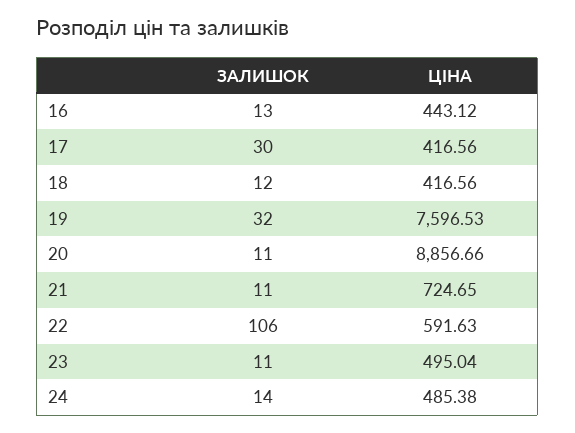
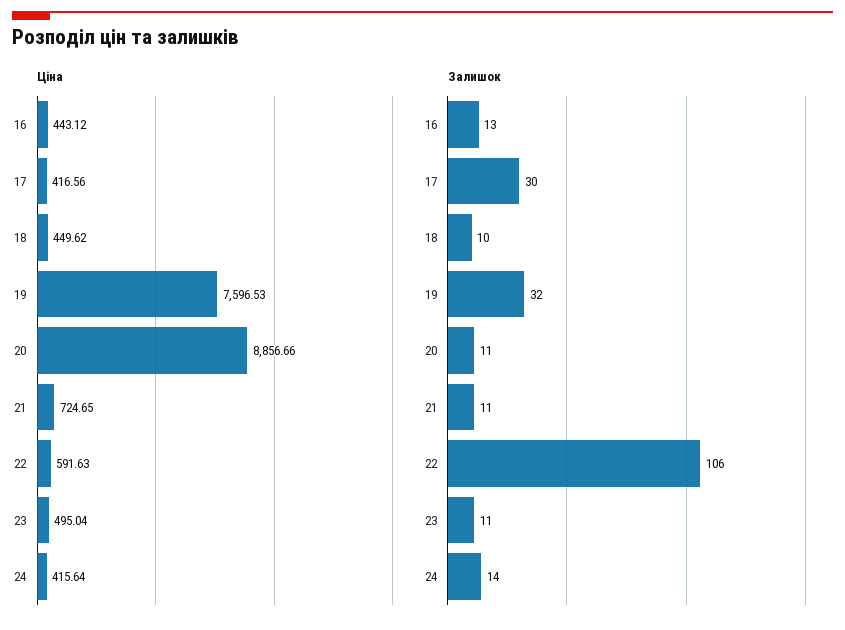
ЗАЛИШОК, 18: 12 -> 10
ЦІНА, 18: 416.56 -> 449.62
ЦІНА, 24: 485.38 -> 415.64

